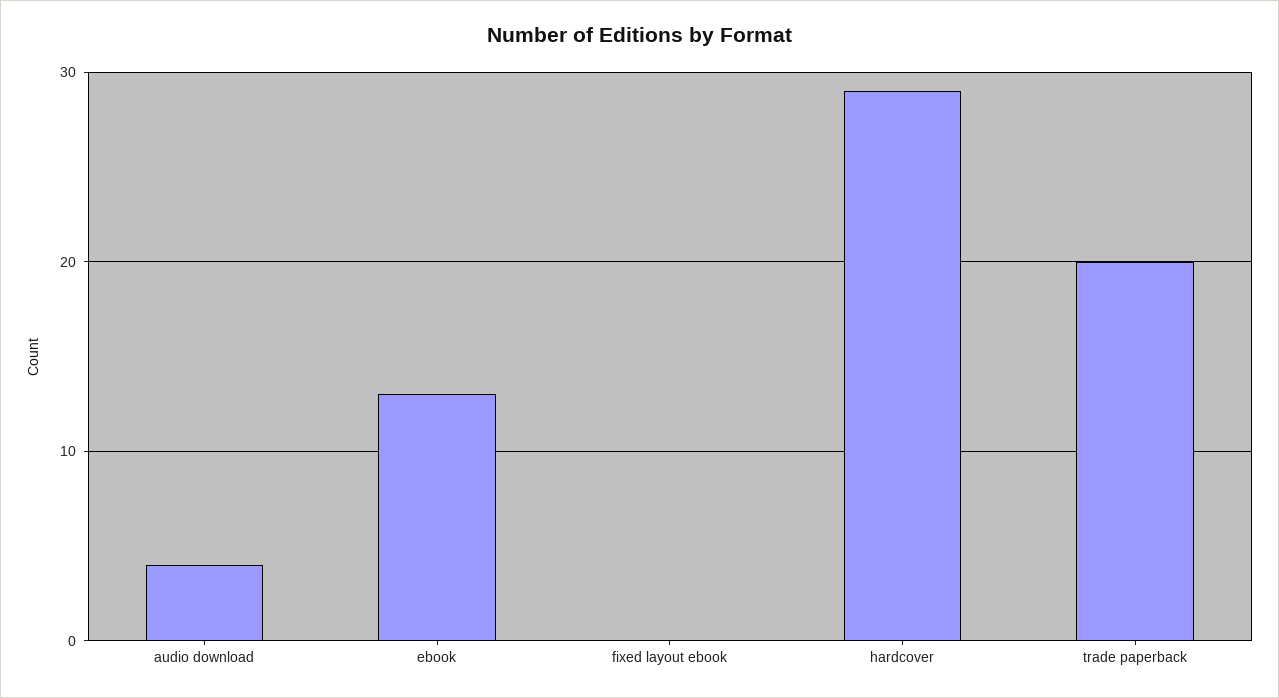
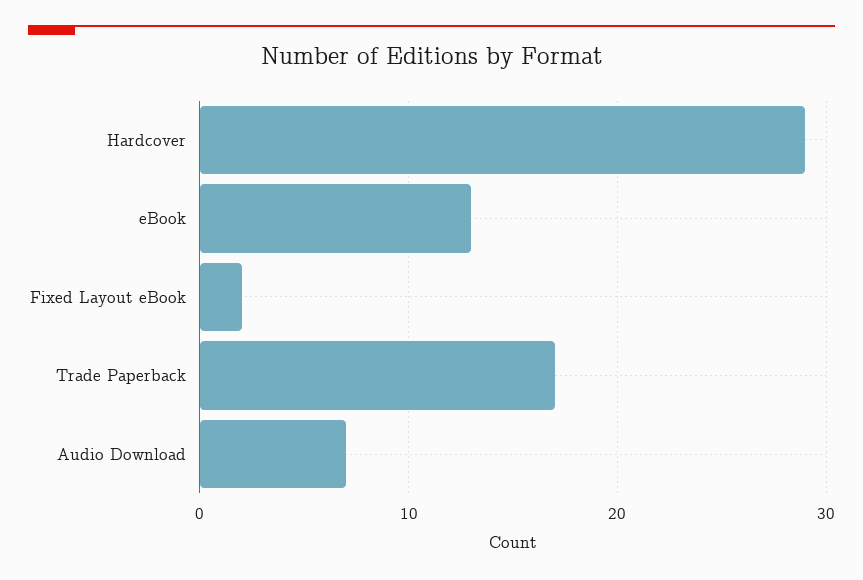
audio download: 4 -> 7
fixed layout ebook: 0 -> 2
trade paperback: 20 -> 17

